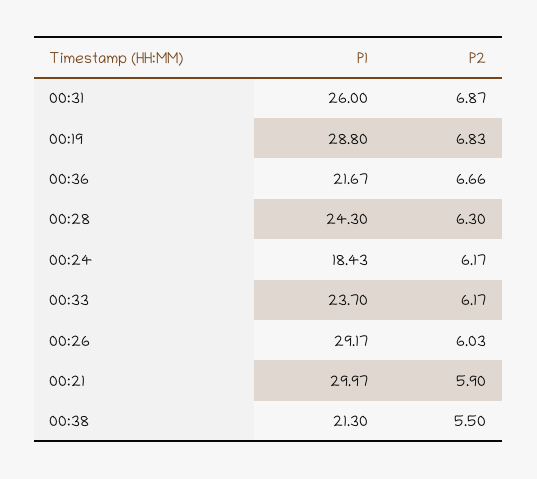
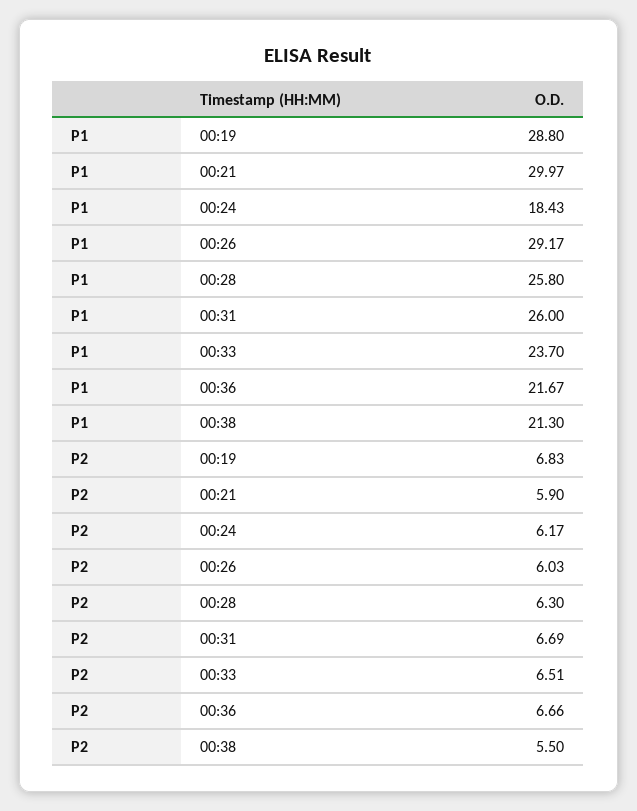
P2, 00:31: 6.87 -> 6.69
P1, 00:28: 24.3 -> 25.8
P2, 00:33: 6.17 -> 6.51

